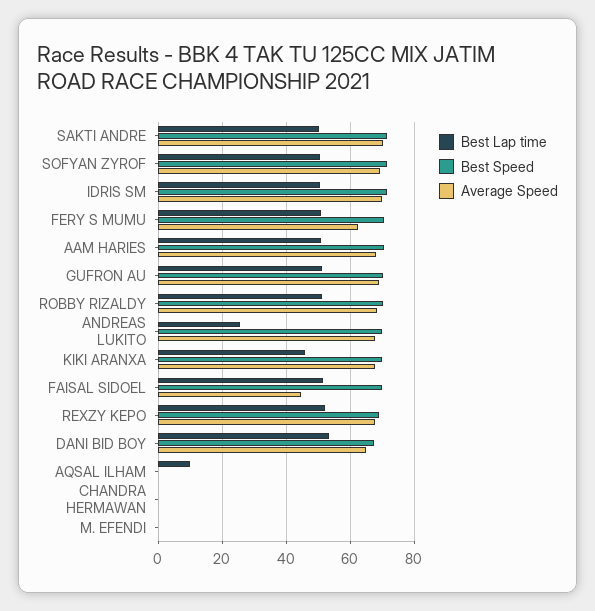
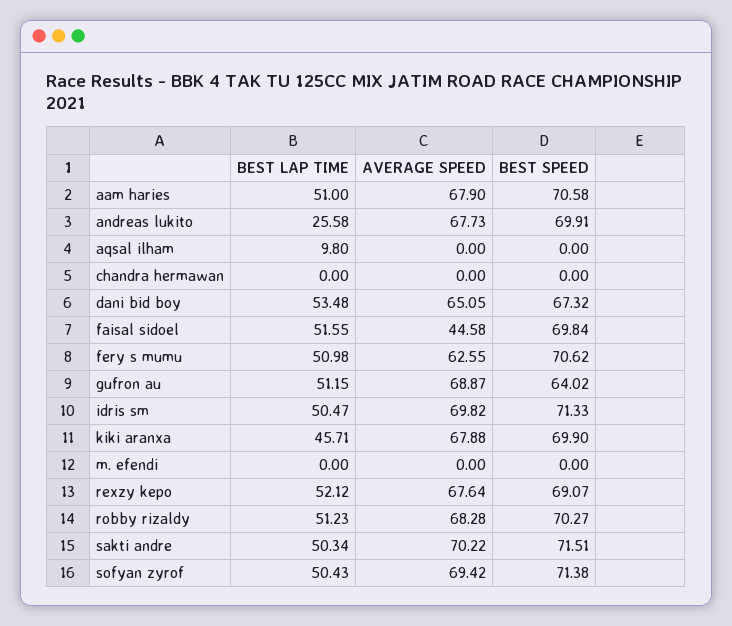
Best Speed, GUFRON AU: 70 -> 64.02

